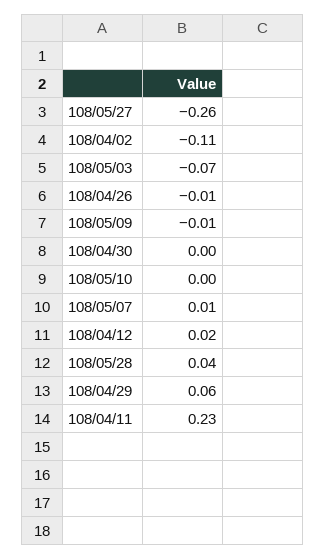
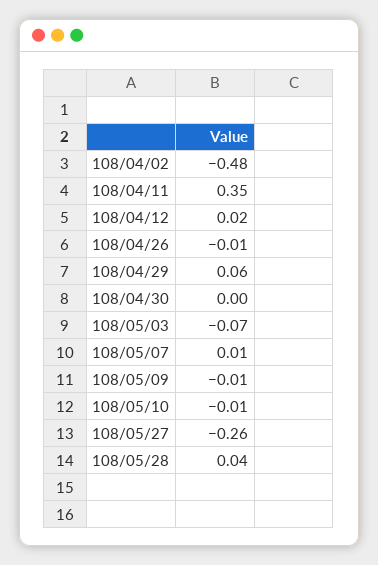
108/04/02: -0.11 -> -0.48
108/05/10: 0 -> -0.01
108/04/11: 0.23 -> 0.35

